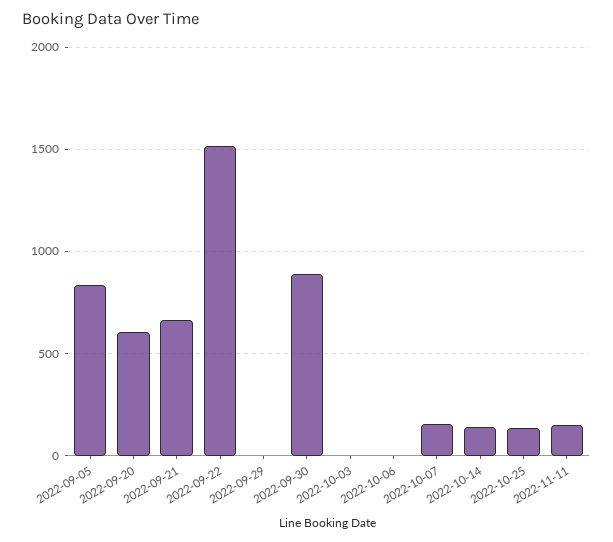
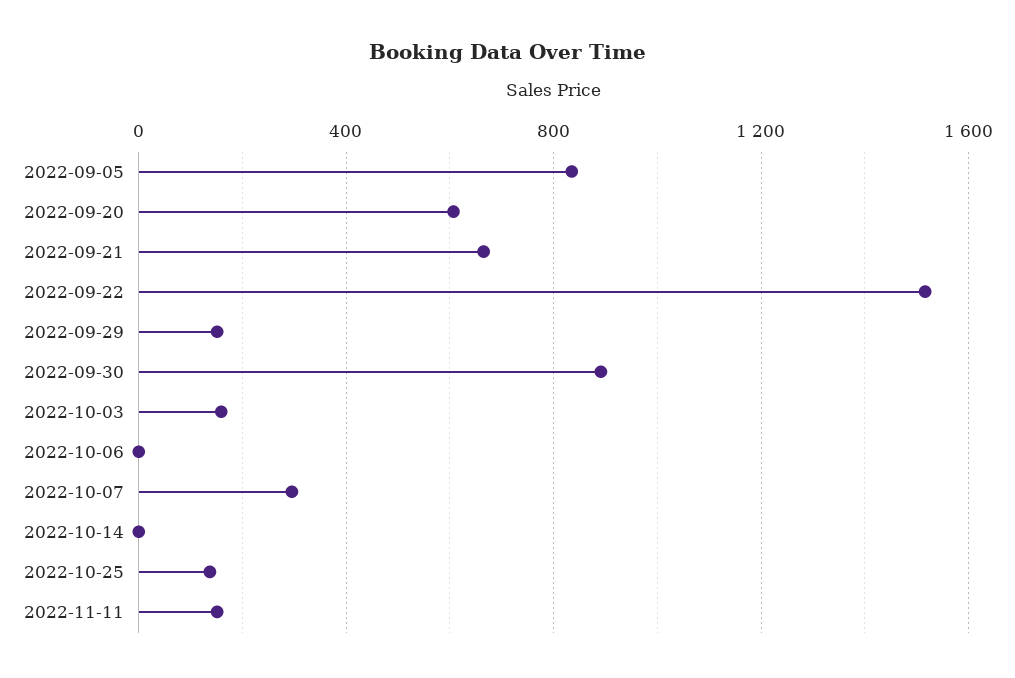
2022-09-29: 0 -> 150
2022-10-03: 0 -> 150
2022-10-07: 150 -> 300
2022-10-14: 150 -> 0

